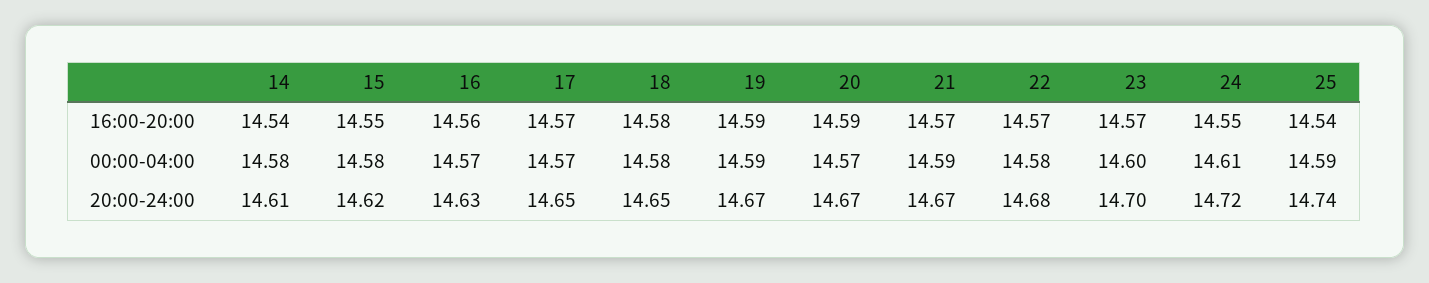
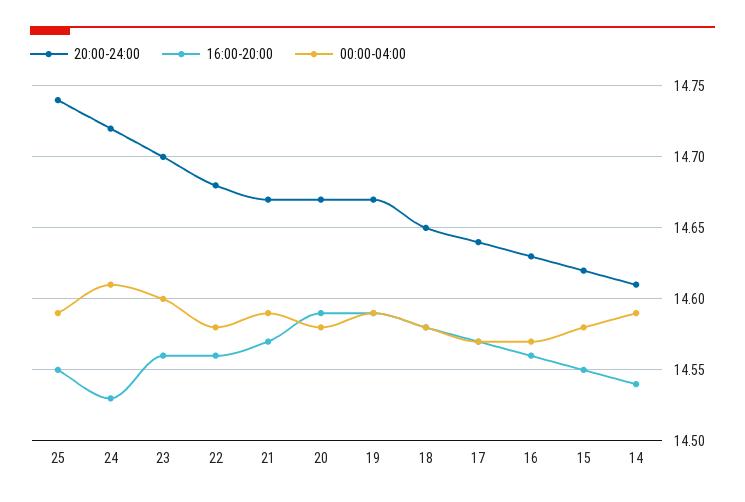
16:00-20:00, 22: 14.57 -> 14.56
16:00-20:00, 23: 14.57 -> 14.56
16:00-20:00, 24: 14.55 -> 14.53
16:00-20:00, 25: 14.54 -> 14.55
00:00-04:00, 14: 14.58 -> 14.59
00:00-04:00, 20: 14.57 -> 14.58
20:00-24:00, 17: 14.65 -> 14.64

